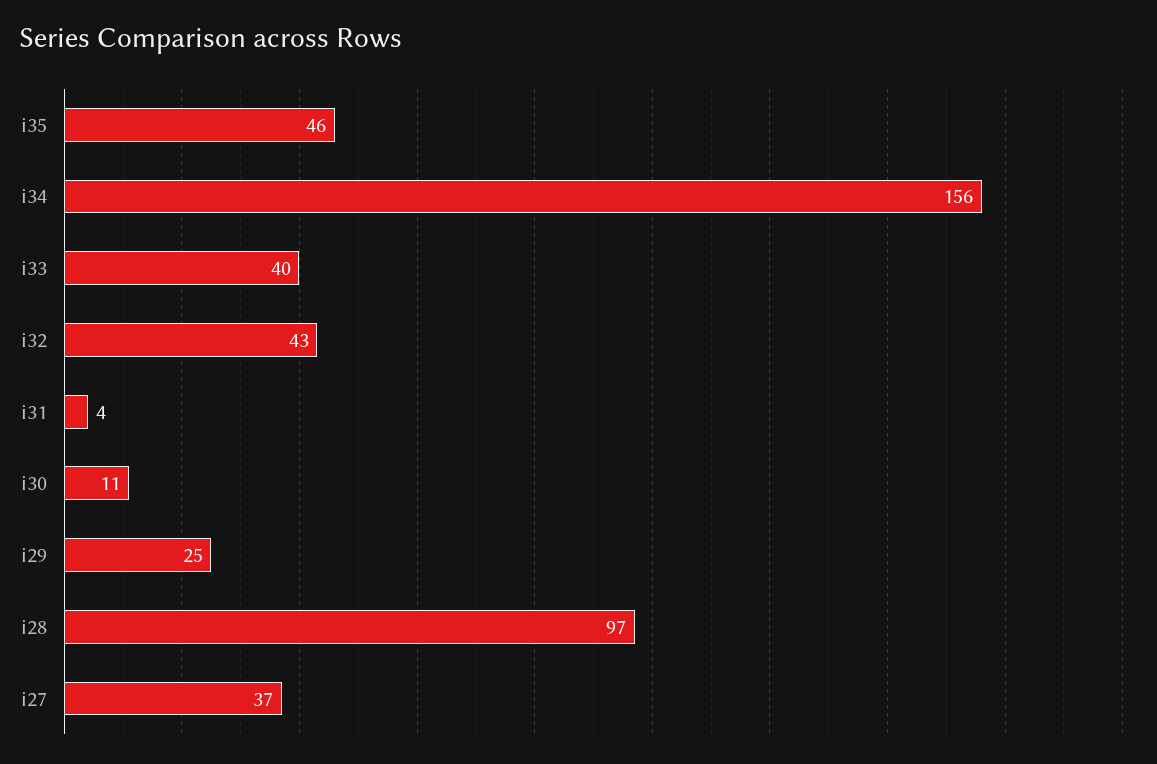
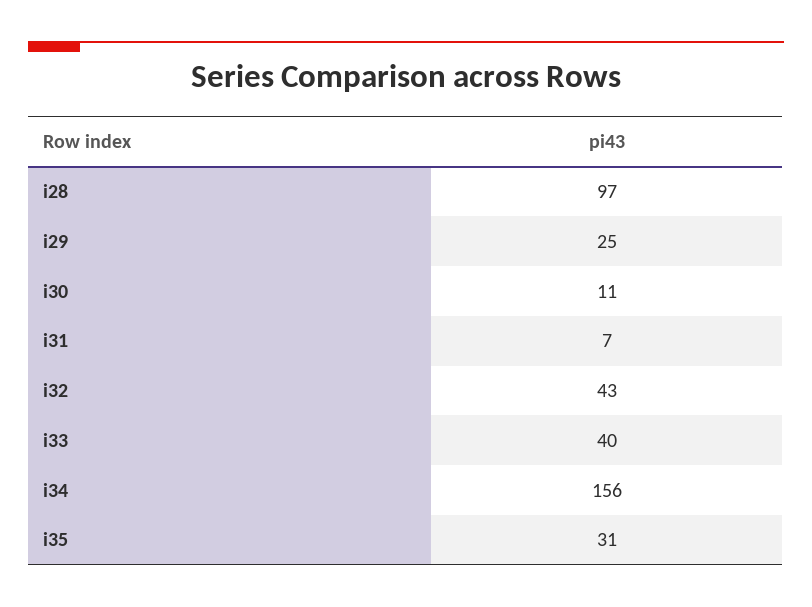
i35: 46 -> 31
i31: 4 -> 7
i27: 37 -> none

